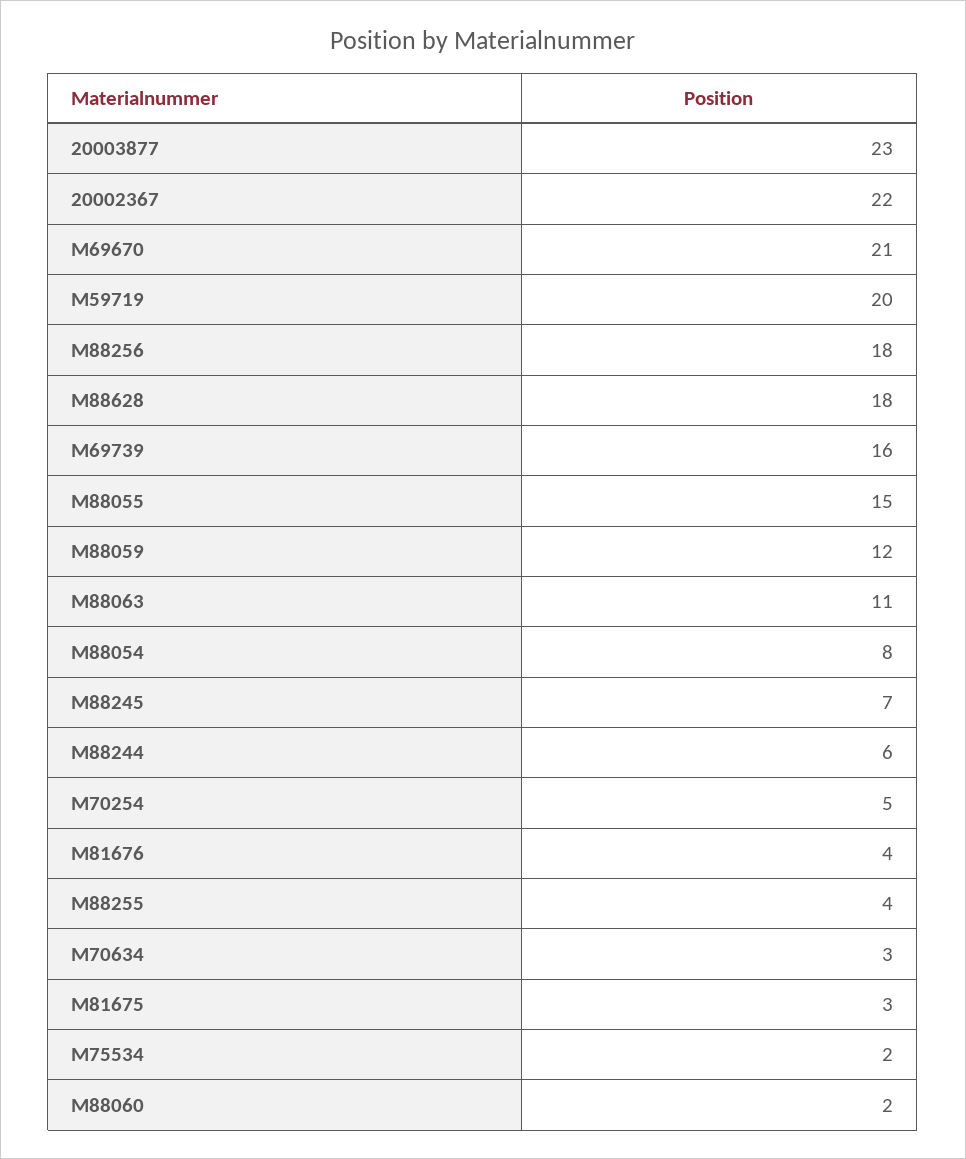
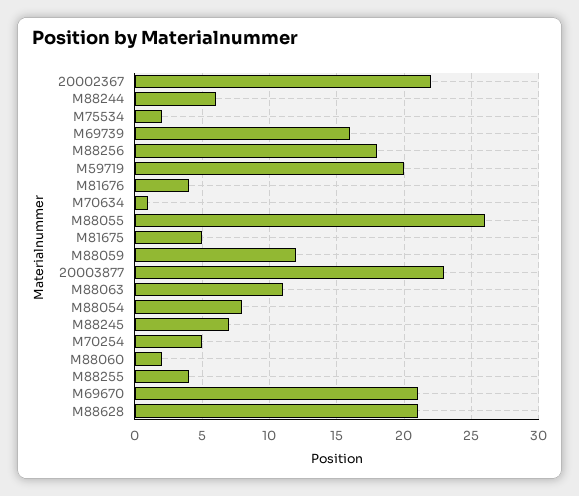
M88628: 18 -> 21
M88055: 15 -> 26
M70634: 3 -> 1
M81675: 3 -> 5

